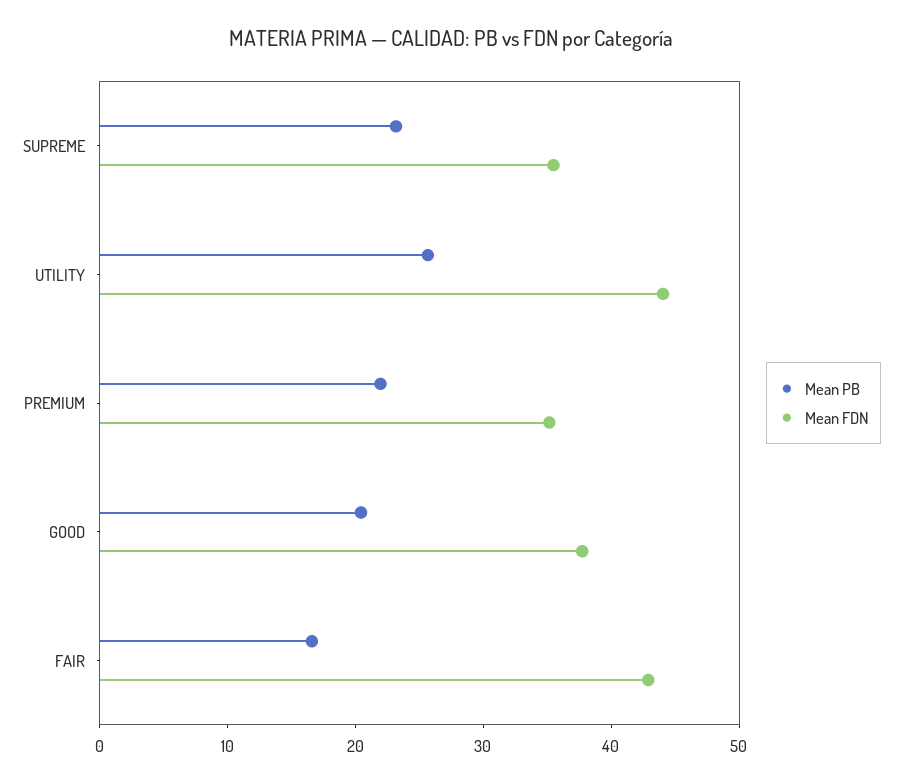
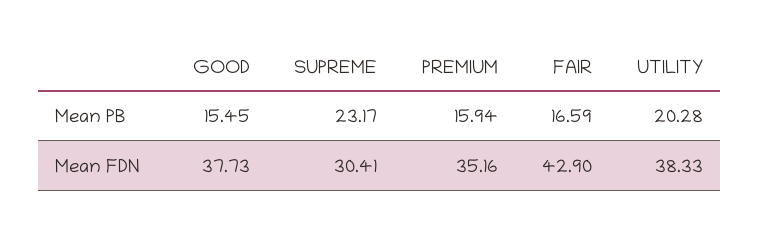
Mean FDN, SUPREME: 36 -> 30.41
Mean PB, UTILITY: 26 -> 20.28
Mean FDN, UTILITY: 44 -> 38.33
Mean PB, PREMIUM: 22 -> 15.94
Mean PB, GOOD: 20 -> 15.45

